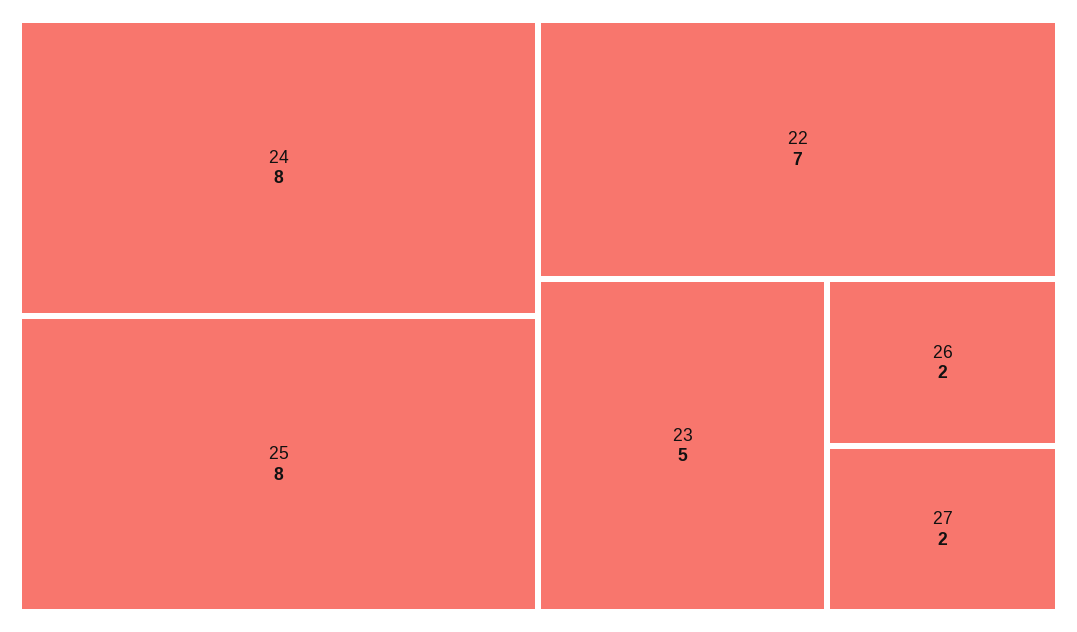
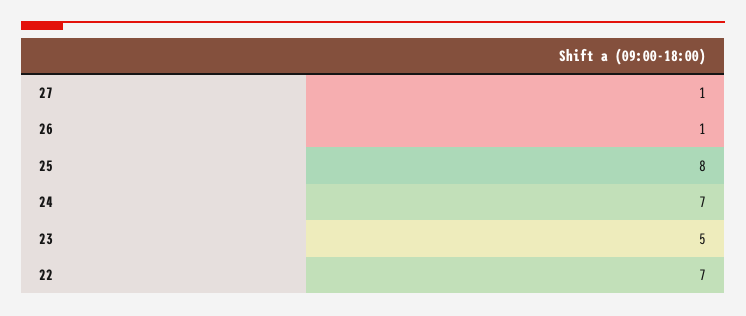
24: 8 -> 7
26: 2 -> 1
27: 2 -> 1

